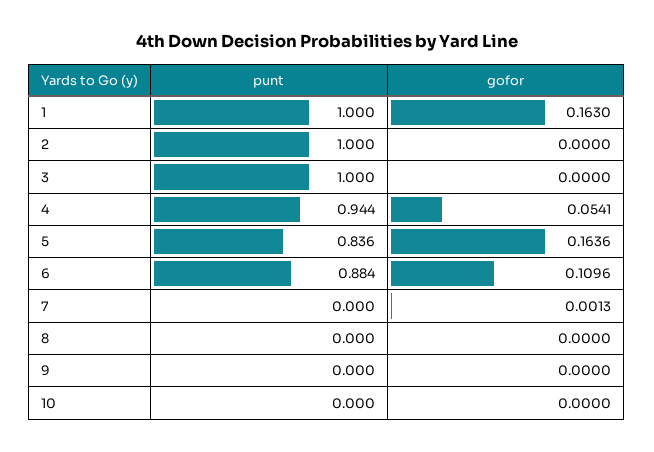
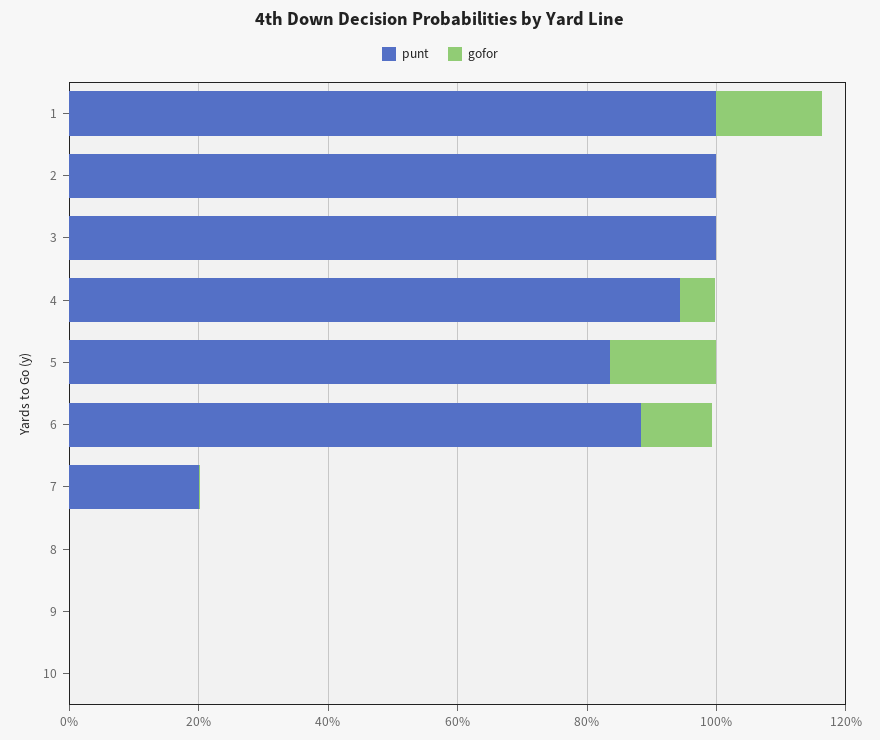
punt, 7: 0 -> 0.2

